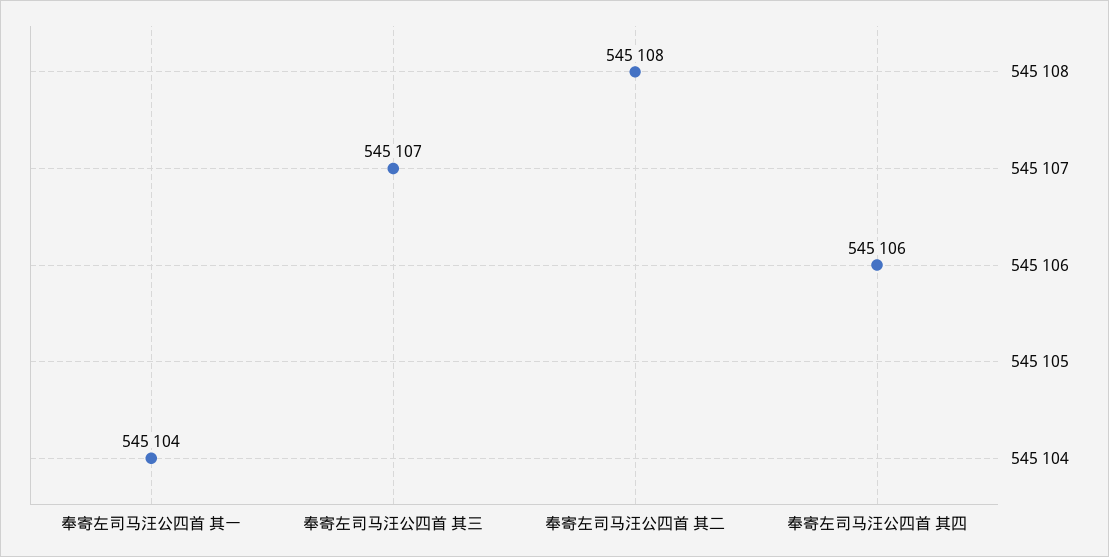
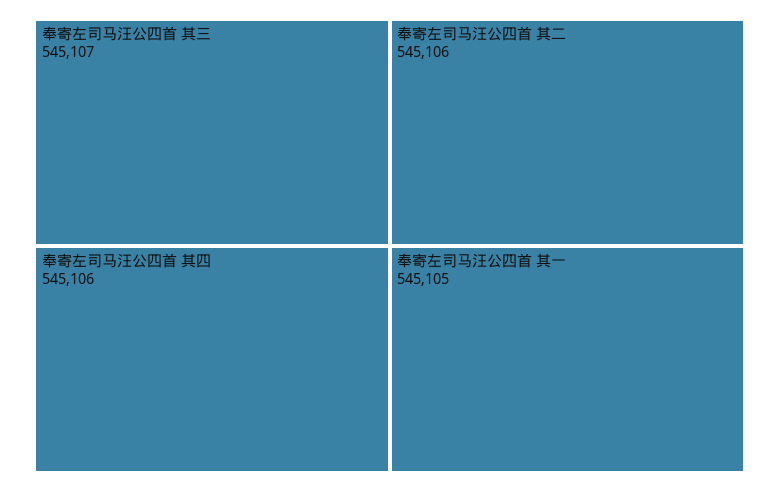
奉寄左司马汪公四首 其一: 545104 -> 545105
奉寄左司马汪公四首 其二: 545108 -> 545106

